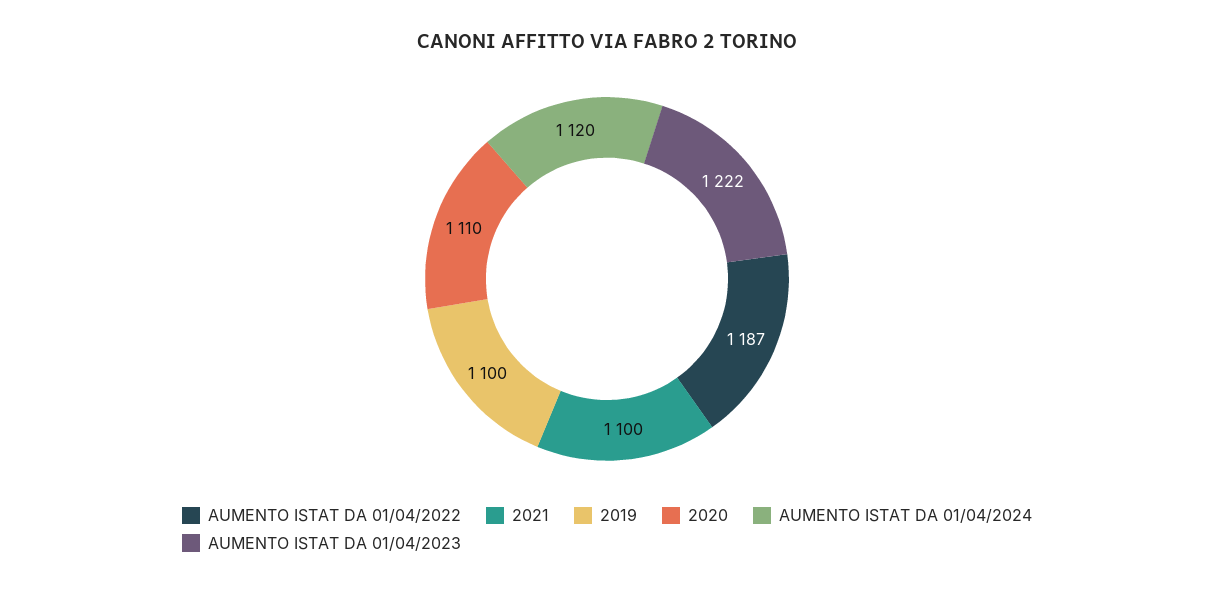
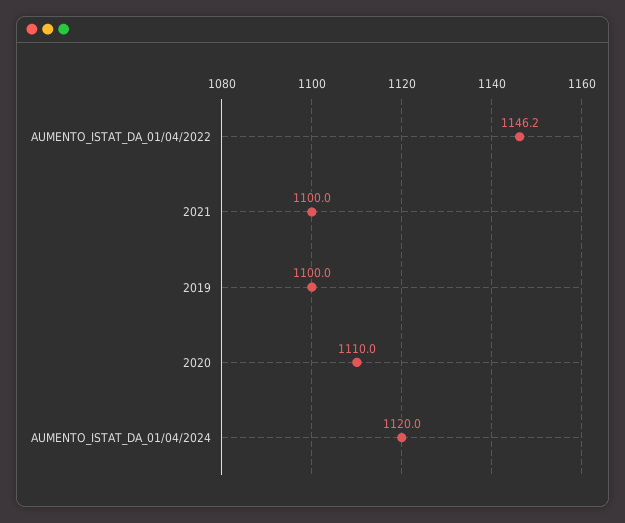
AUMENTO ISTAT DA 01/04/2022: 1187 -> 1146.2
AUMENTO ISTAT DA 01/04/2023: 1222 -> none

